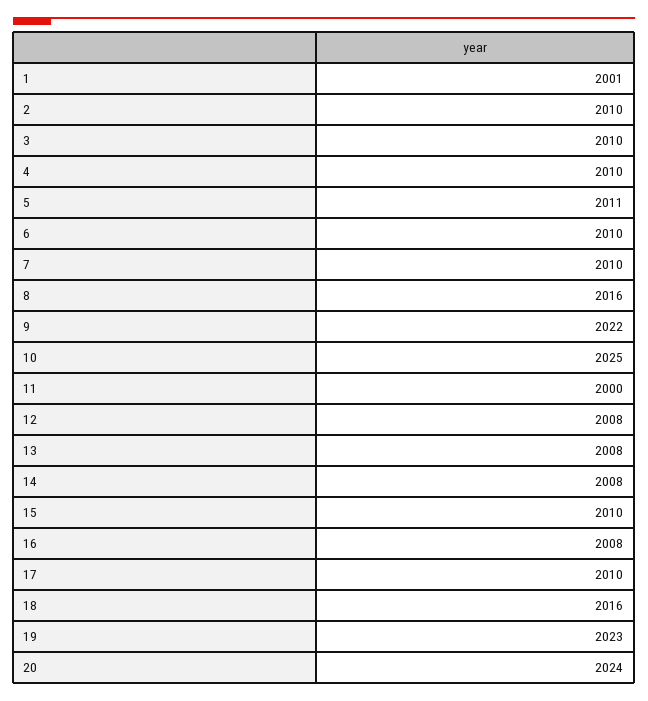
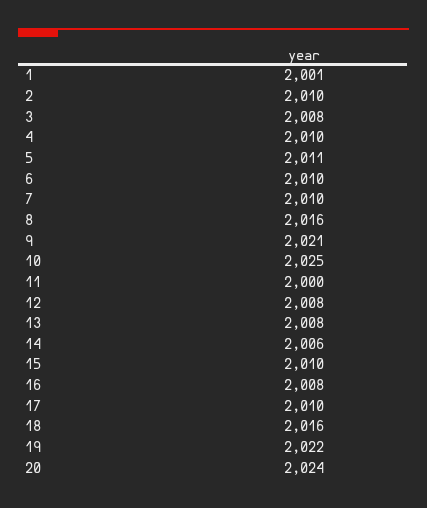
3: 2010 -> 2008
9: 2022 -> 2021
14: 2008 -> 2006
19: 2023 -> 2022

